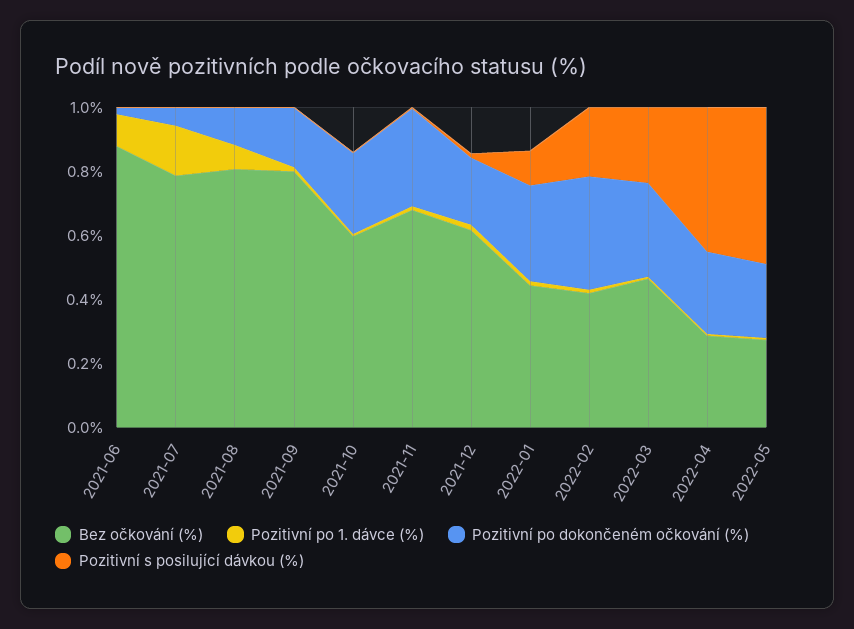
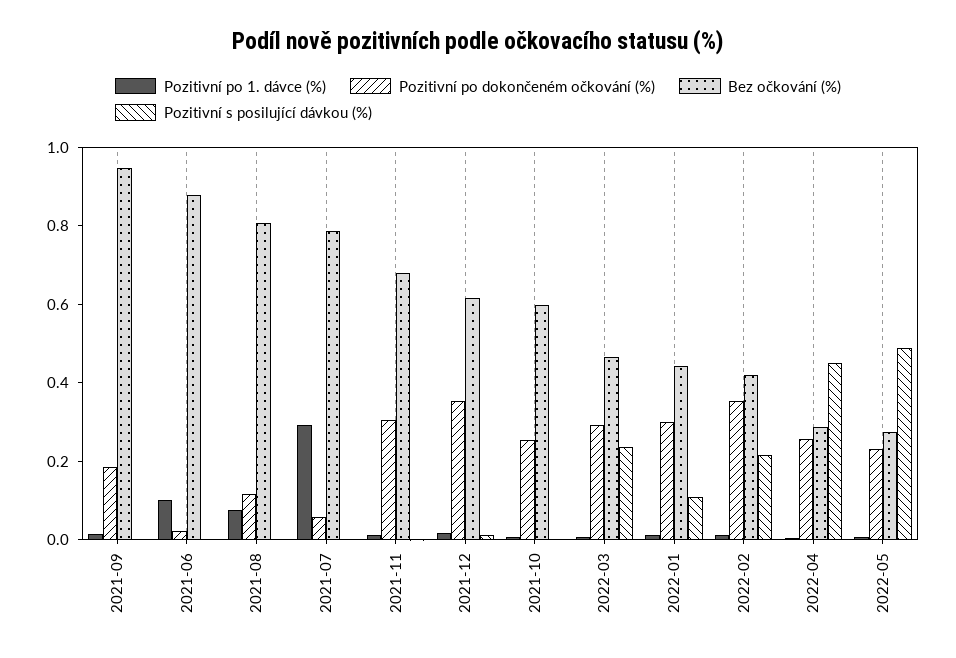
Pozitivní po 1. dávce (%), 2021-07: 0.15 -> 0.3
Bez očkování (%), 2021-09: 0.8 -> 0.95
Pozitivní po dokončeném očkování (%), 2021-12: 0.2 -> 0.35

